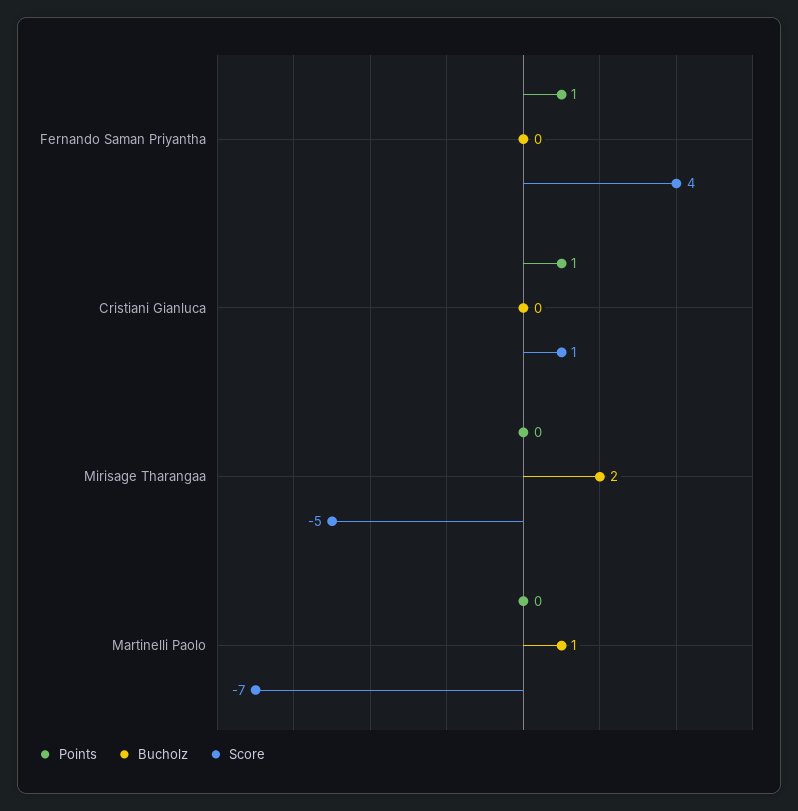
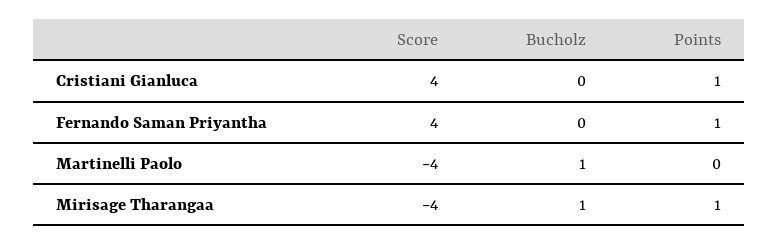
Score, Cristiani Gianluca: 1 -> 4
Points, Mirisage Tharangaa: 0 -> 1
Bucholz, Mirisage Tharangaa: 2 -> 1
Score, Mirisage Tharangaa: -5 -> -4
Score, Martinelli Paolo: -7 -> -4

